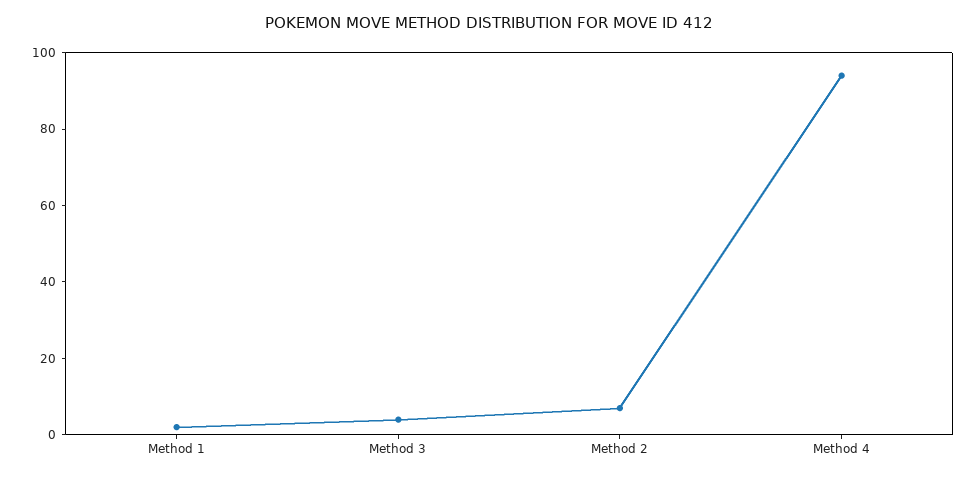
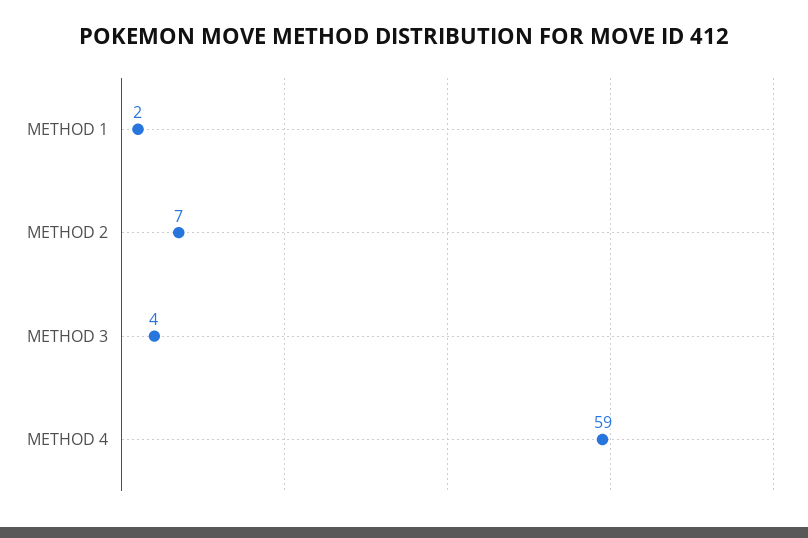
Method 4: 95 -> 59

